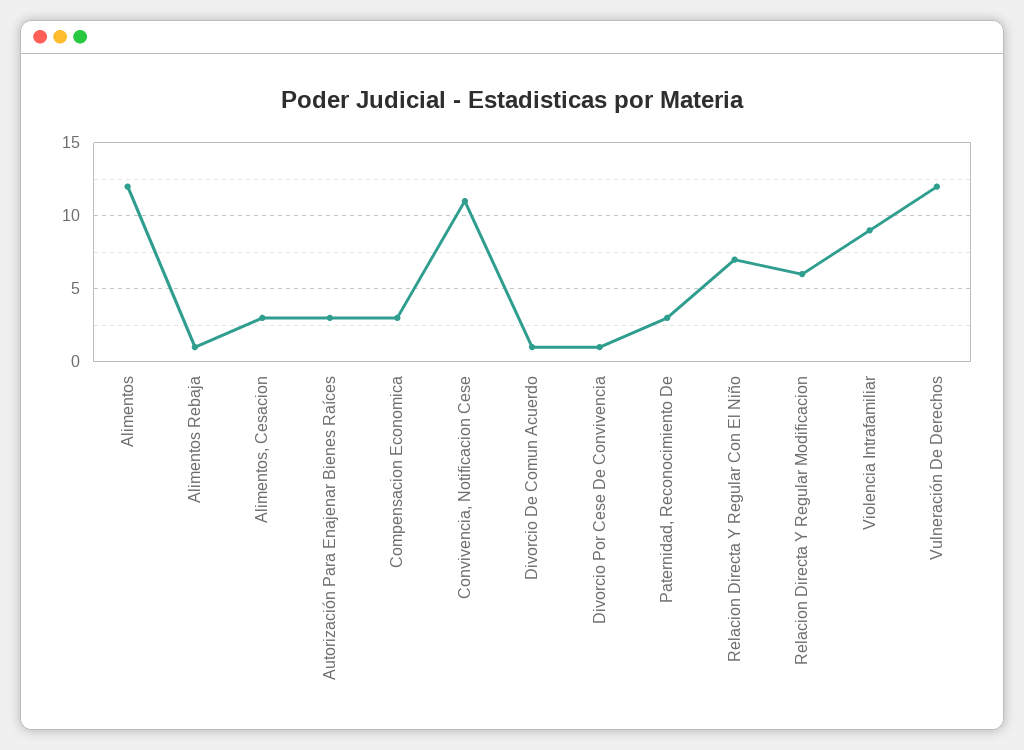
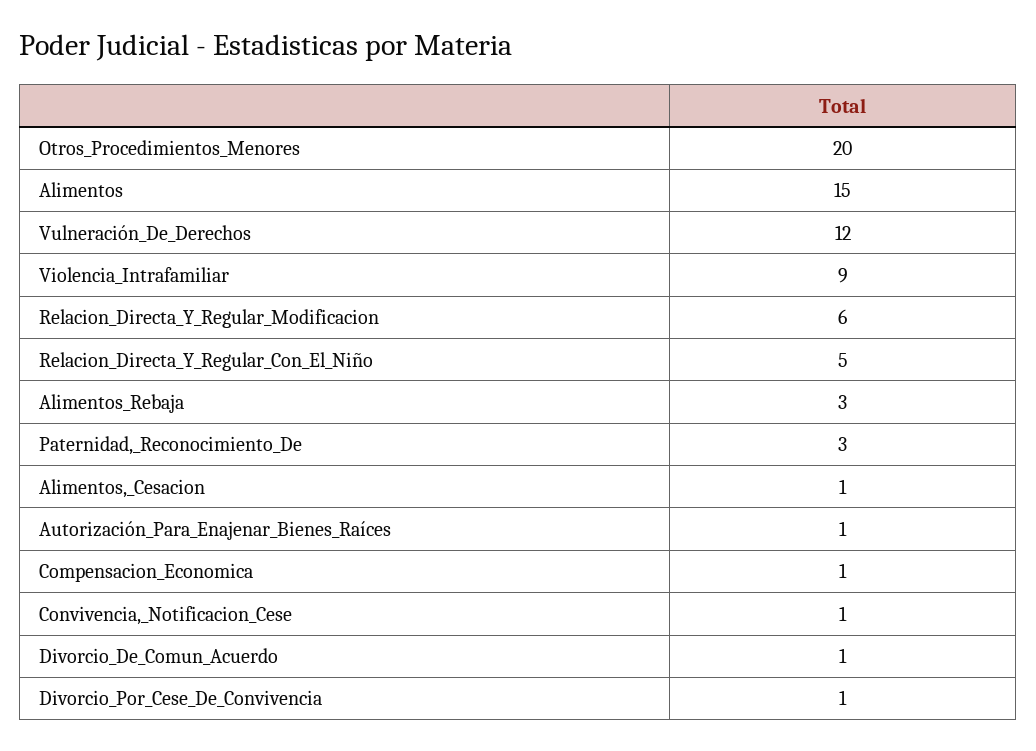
Alimentos: 12 -> 15
Alimentos Rebaja: 1 -> 3
Alimentos, Cesacion: 3 -> 1
Autorización Para Enajenar Bienes Raíces: 3 -> 1
Compensacion Economica: 3 -> 1
Convivencia, Notificacion Cese: 11 -> 1
Relacion Directa Y Regular Con El Niño: 7 -> 5
Otros_Procedimientos_Menores: none -> 20

